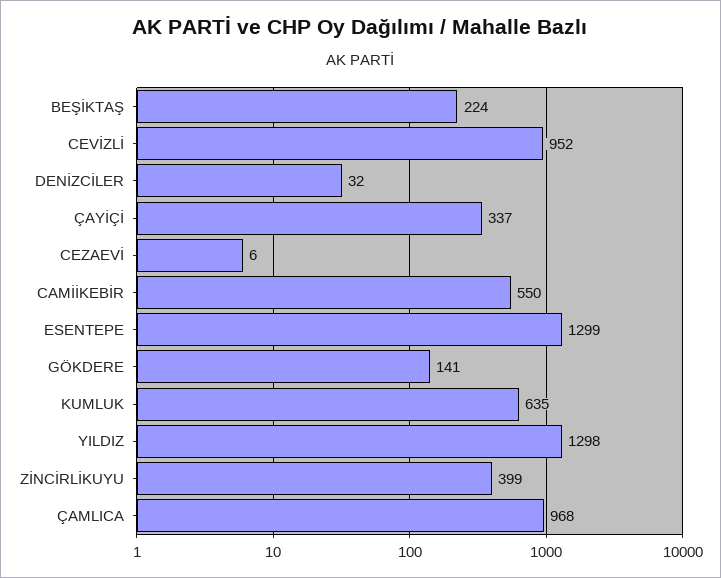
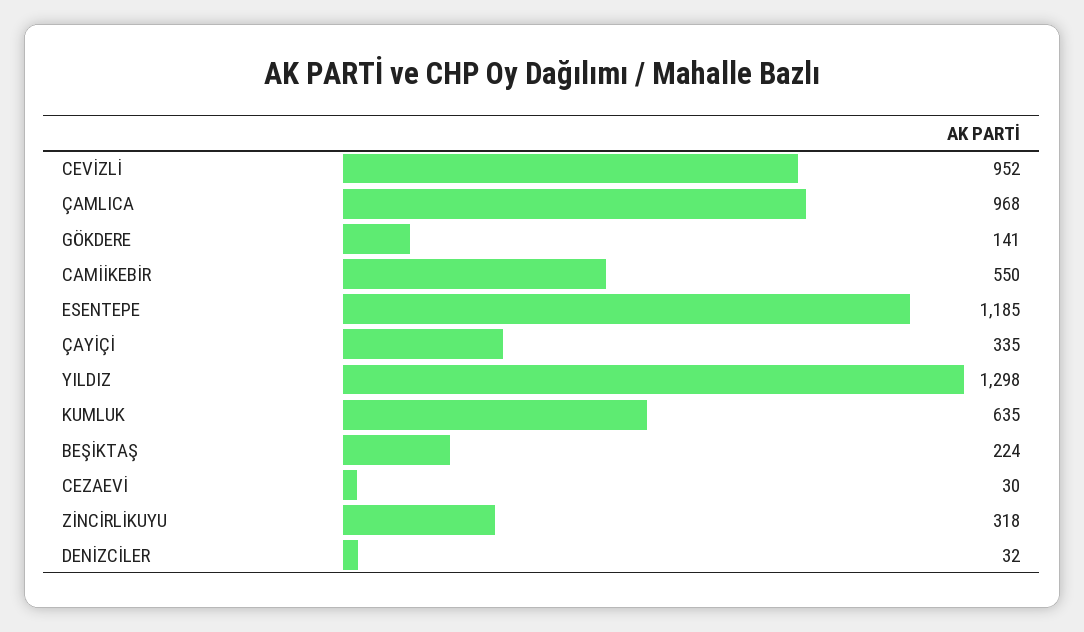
ÇAYİÇİ: 337 -> 335
CEZAEVİ: 6 -> 30
ESENTEPE: 1299 -> 1185
ZİNCİRLİKUYU: 399 -> 318

